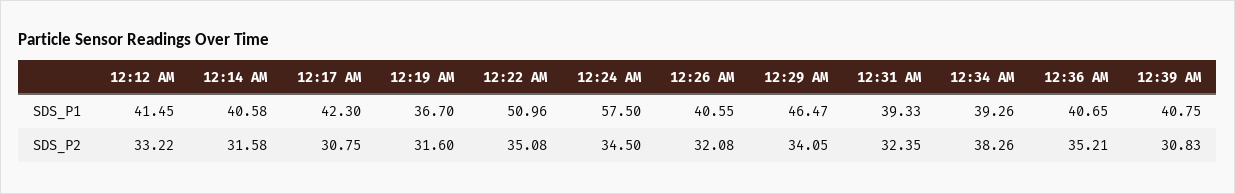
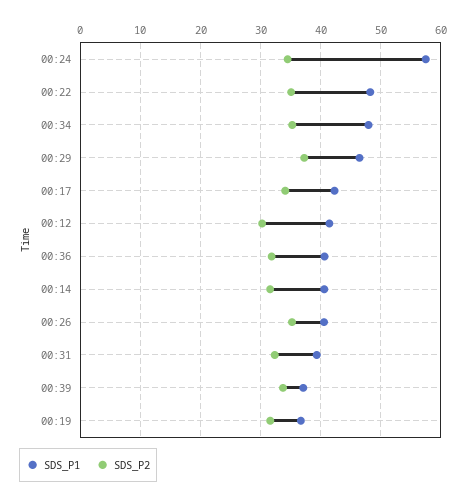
SDS_P1, 12:22 AM: 50.96 -> 48
SDS_P1, 12:34 AM: 39.26 -> 48
SDS_P1, 12:39 AM: 40.75 -> 37
SDS_P2, 12:12 AM: 33.22 -> 30
SDS_P2, 12:17 AM: 30.75 -> 34
SDS_P2, 12:26 AM: 32.08 -> 35
SDS_P2, 12:29 AM: 34.05 -> 37
SDS_P2, 12:34 AM: 38.26 -> 35
SDS_P2, 12:36 AM: 35.21 -> 32
SDS_P2, 12:39 AM: 30.83 -> 34

